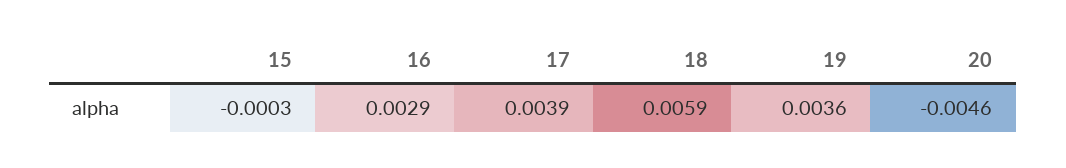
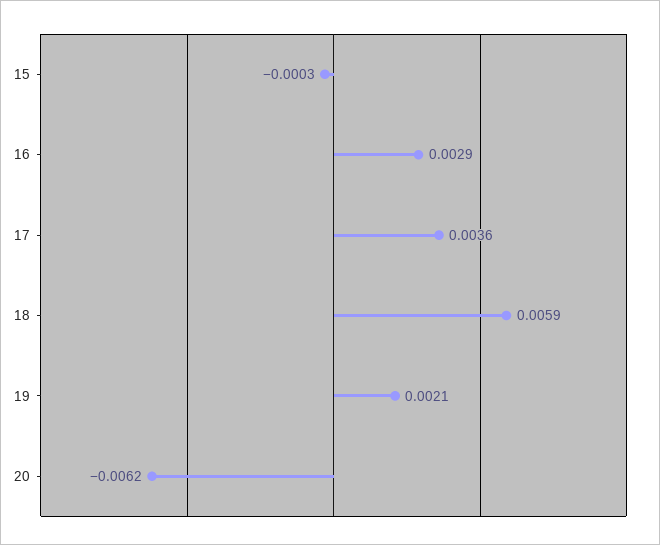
17: 0.0039 -> 0.0036
19: 0.0036 -> 0.0021
20: -0.0046 -> -0.0062

